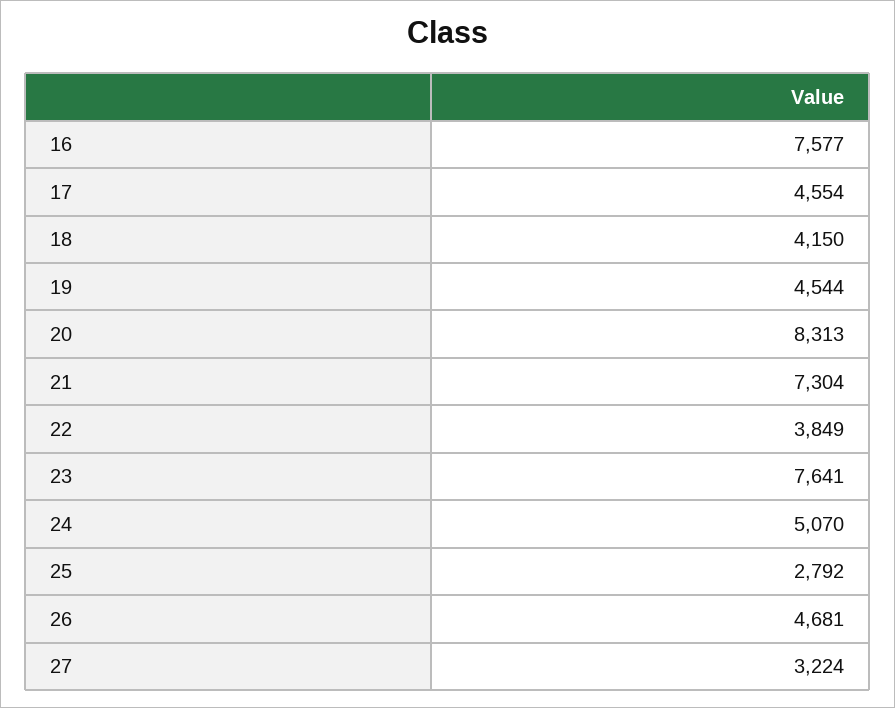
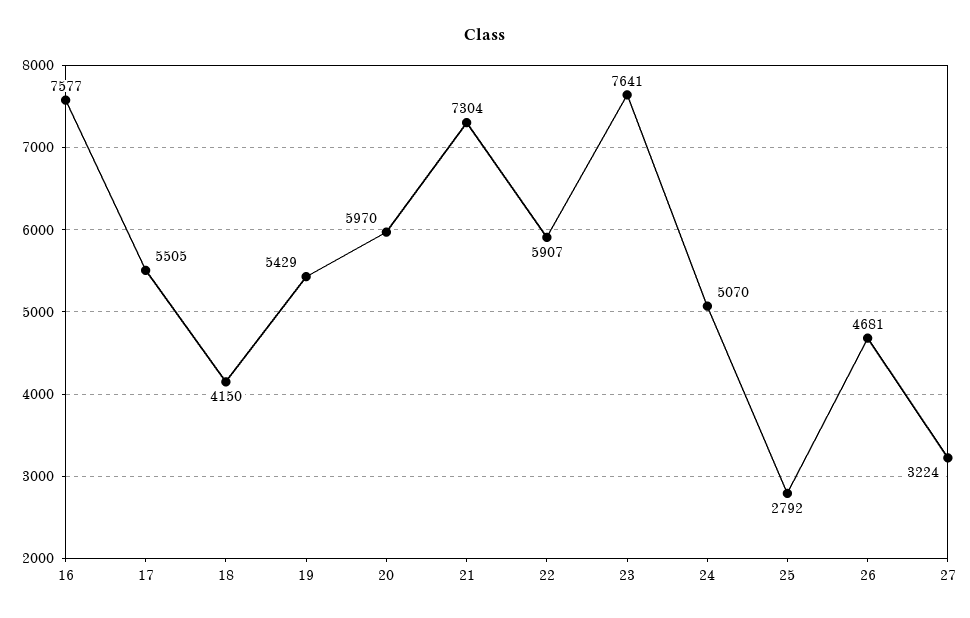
17: 4554 -> 5505
19: 4544 -> 5429
20: 8313 -> 5970
22: 3849 -> 5907

